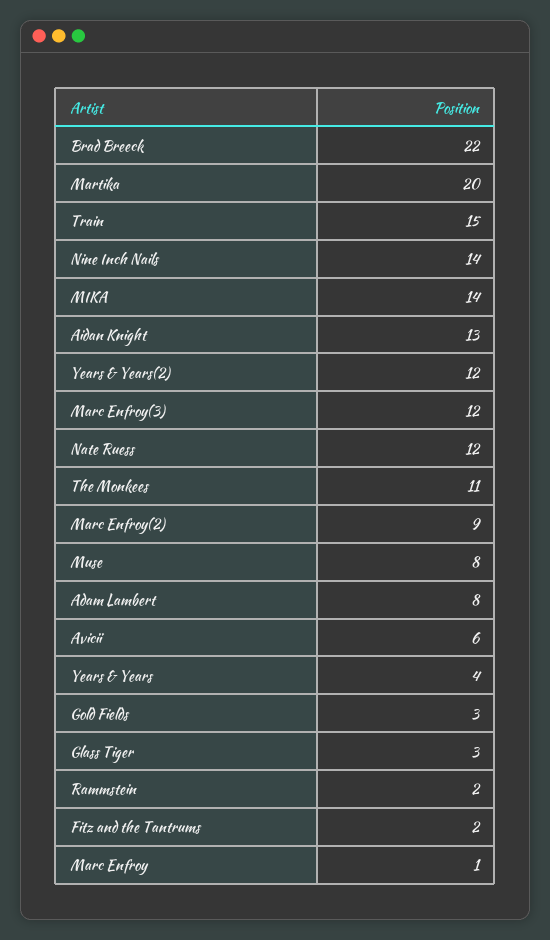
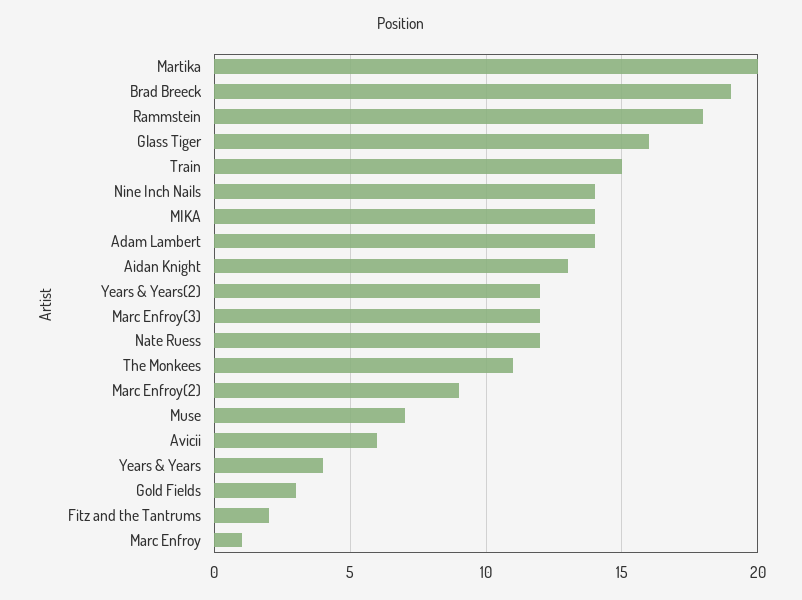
Brad Breeck: 22 -> 19
Muse: 8 -> 7
Adam Lambert: 8 -> 14
Glass Tiger: 3 -> 16
Rammstein: 2 -> 18

